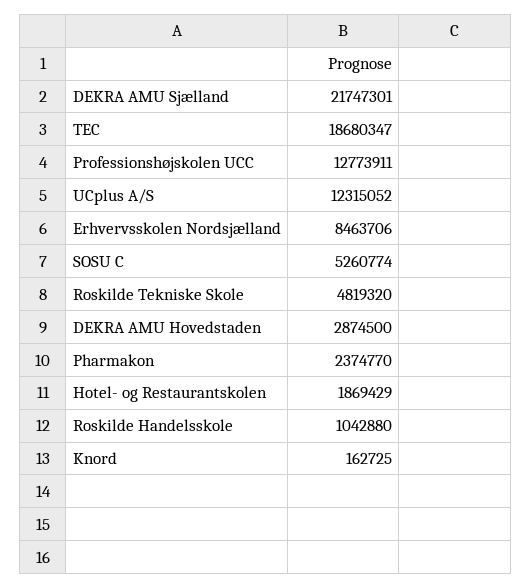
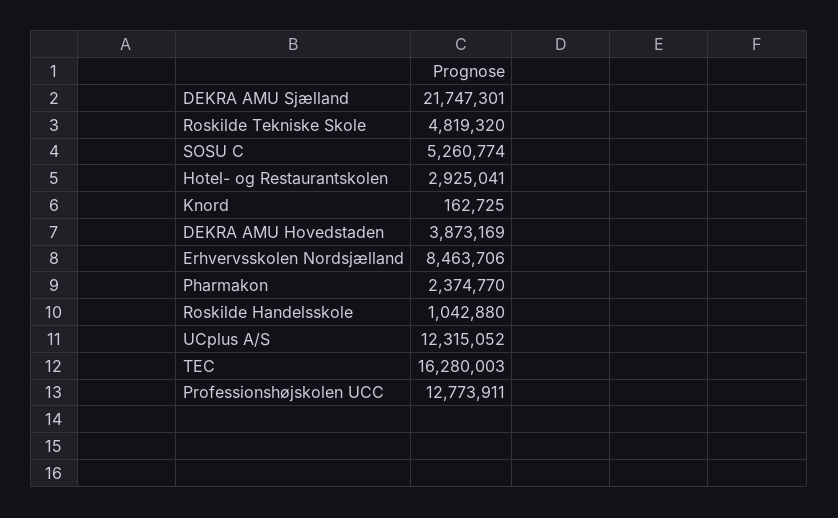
TEC: 18680347 -> 16280003
DEKRA AMU Hovedstaden: 2874500 -> 3873169
Hotel- og Restaurantskolen: 1869429 -> 2925041

